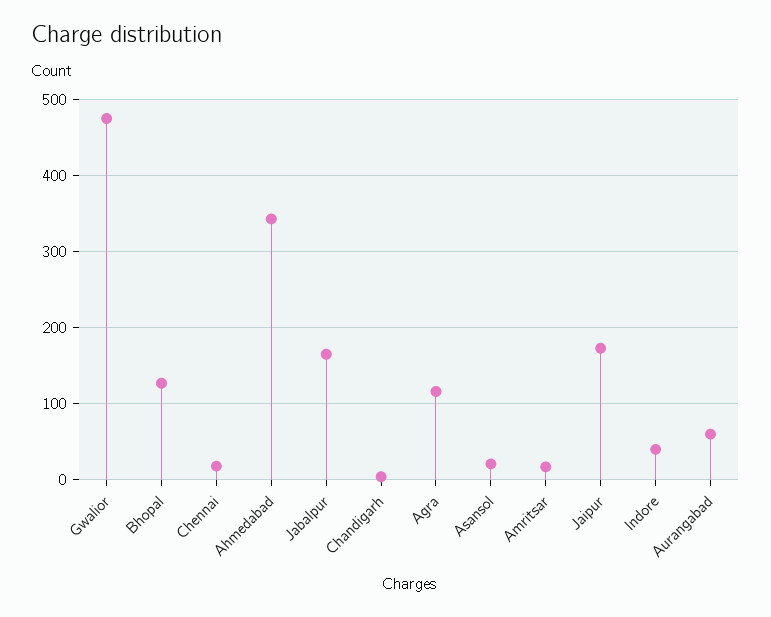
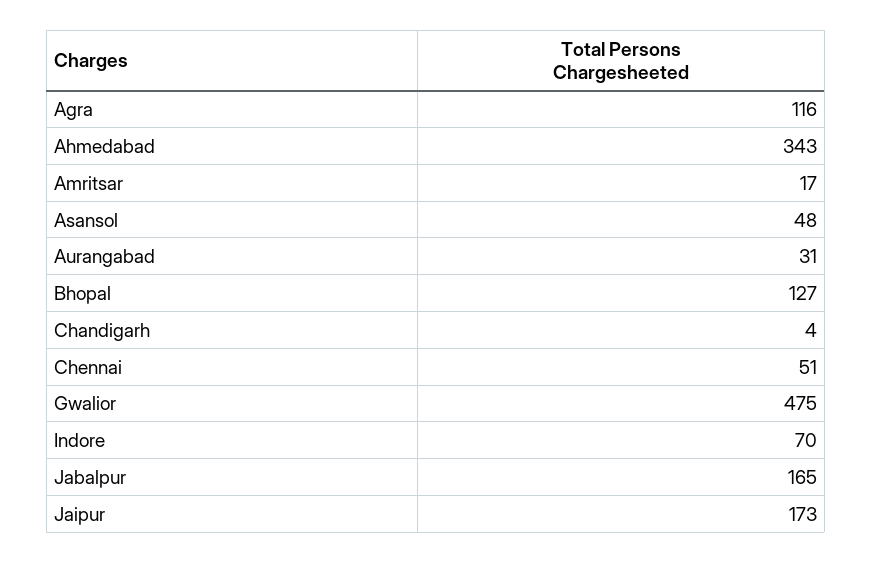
Chennai: 20 -> 51
Asansol: 20 -> 48
Indore: 40 -> 70
Aurangabad: 60 -> 31

